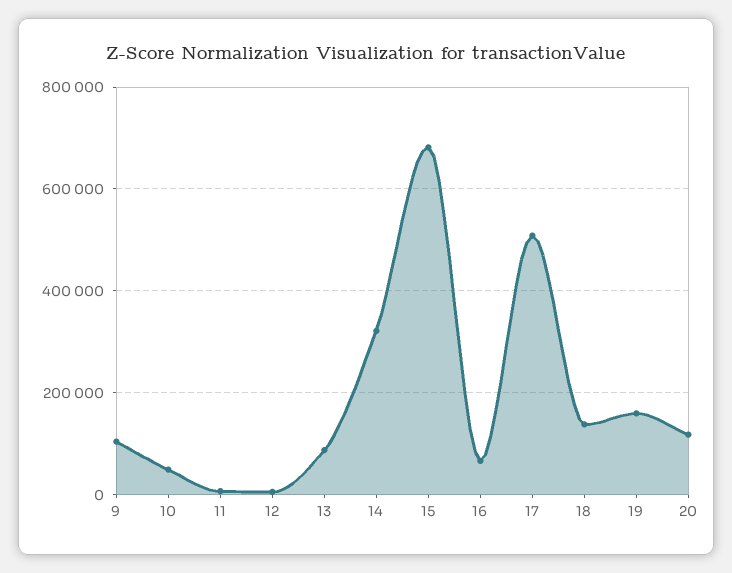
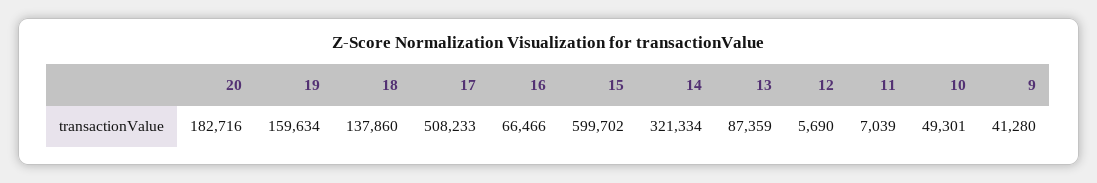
9: 100000 -> 41280
15: 680000 -> 599702
20: 120000 -> 182716

